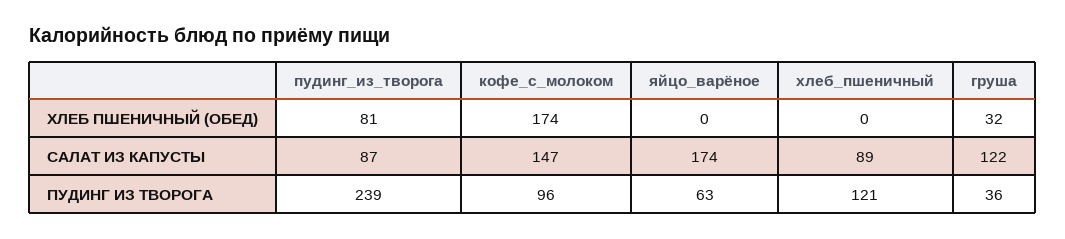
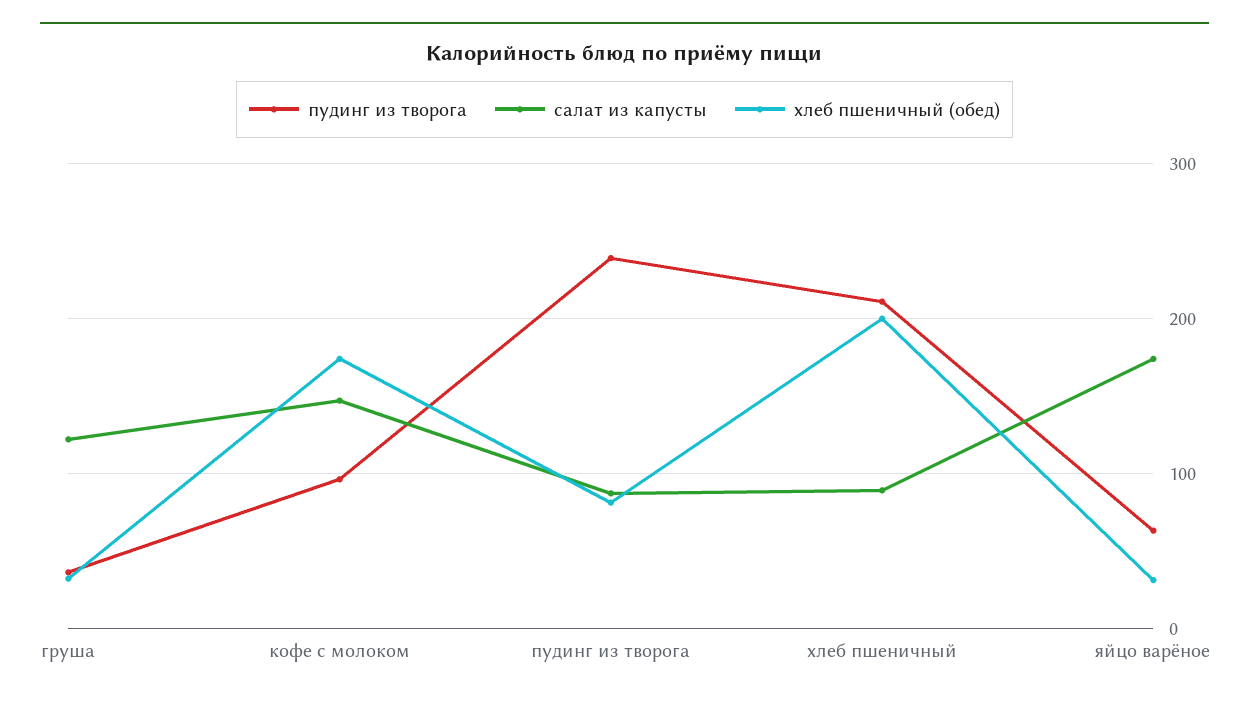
ХЛЕБ ПШЕНИЧНЫЙ (ОБЕД), яйцо_варёное: 0 -> 30
ХЛЕБ ПШЕНИЧНЫЙ (ОБЕД), хлеб_пшеничный: 0 -> 200
ПУДИНГ ИЗ ТВОРОГА, хлеб_пшеничный: 121 -> 210

